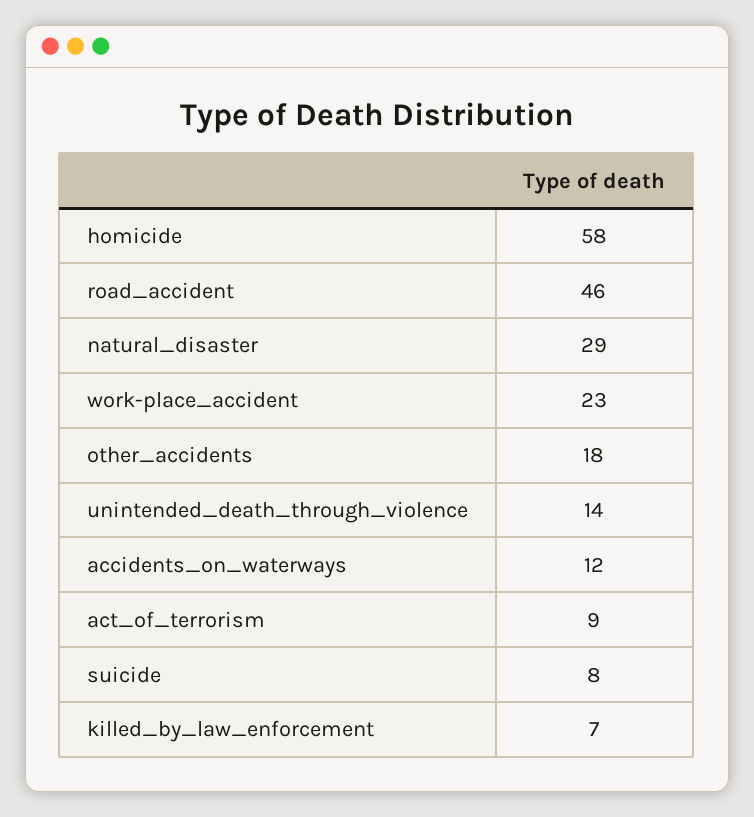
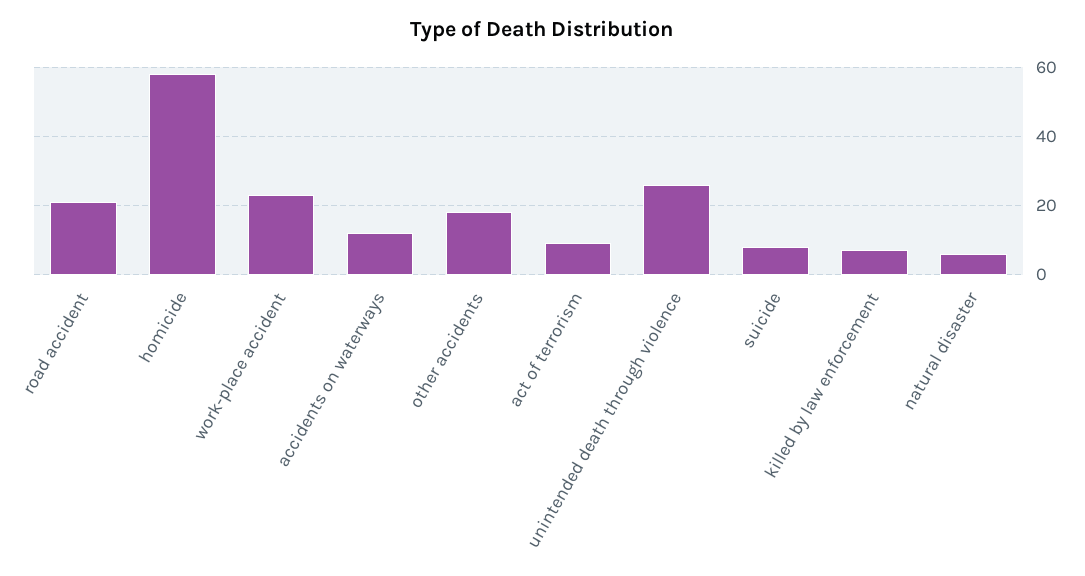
road_accident: 46 -> 20
natural_disaster: 29 -> 5
unintended_death_through_violence: 14 -> 25

